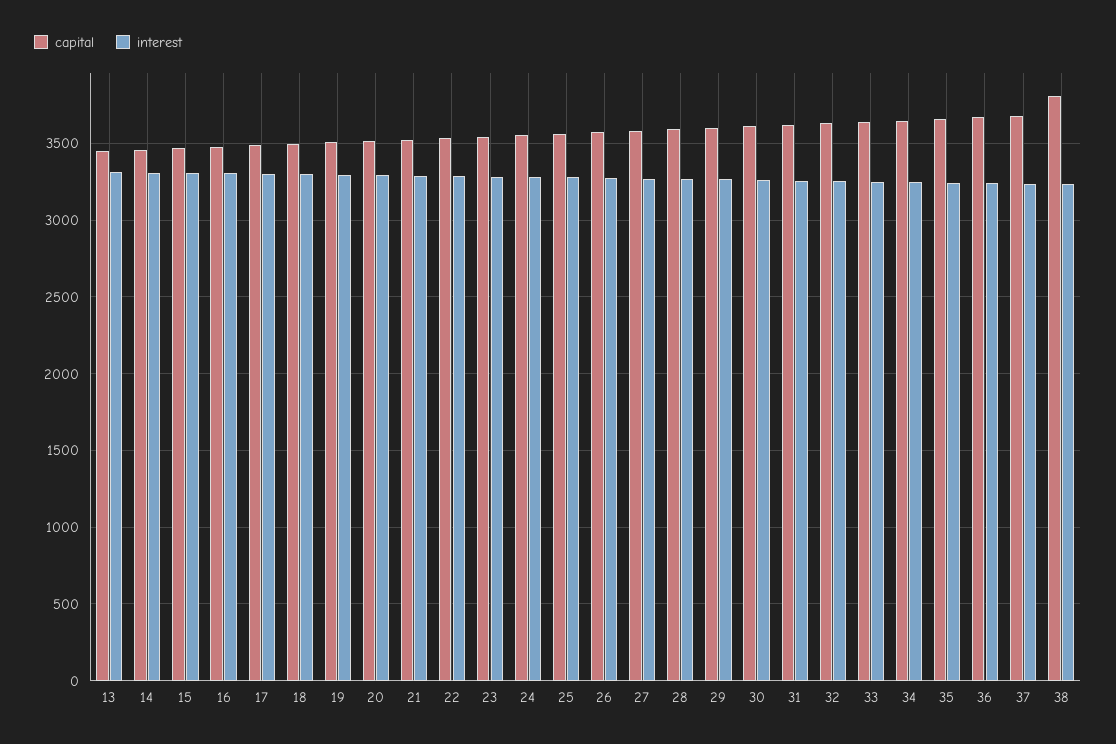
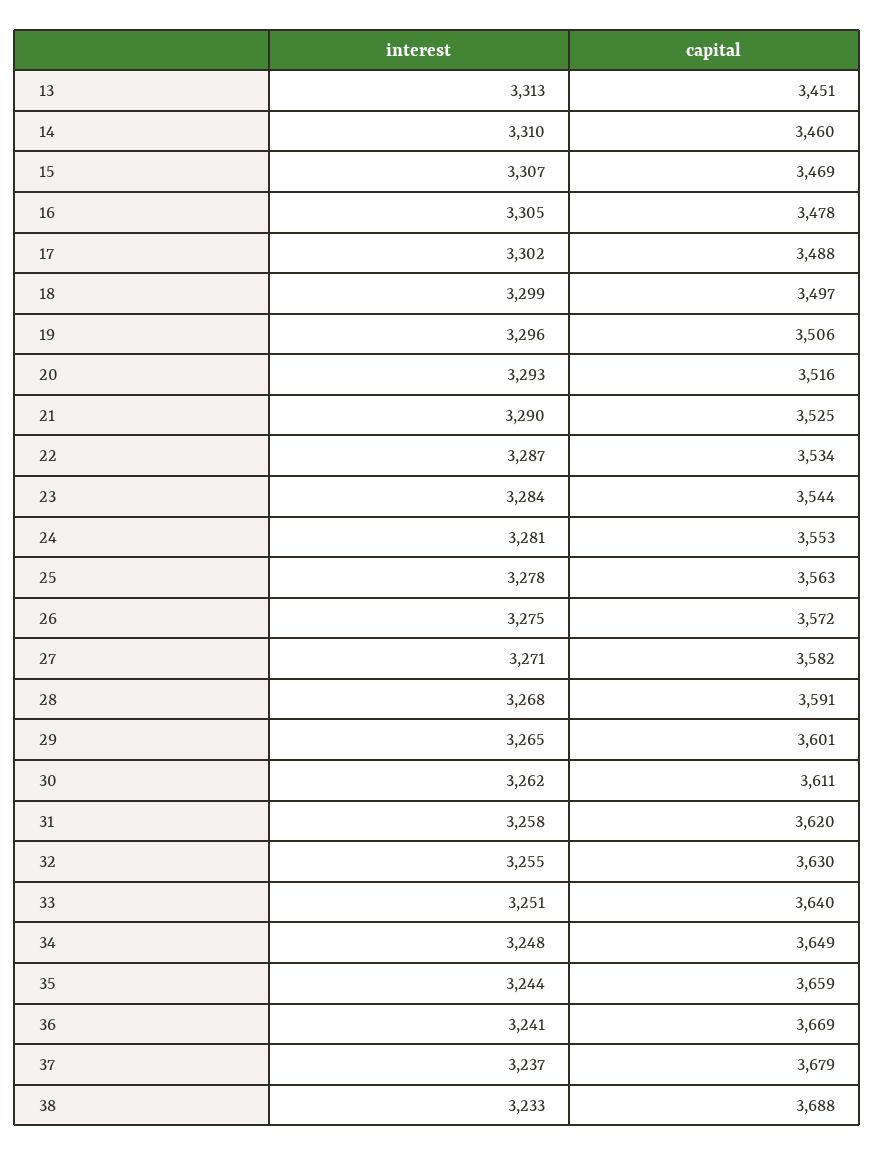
capital, 38: 3800 -> 3688

